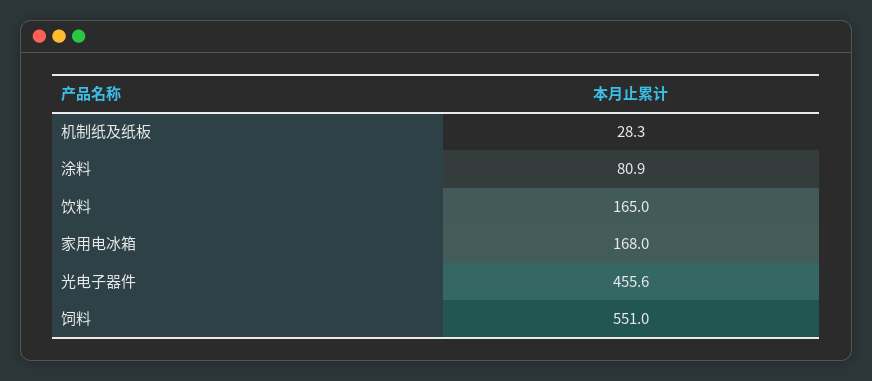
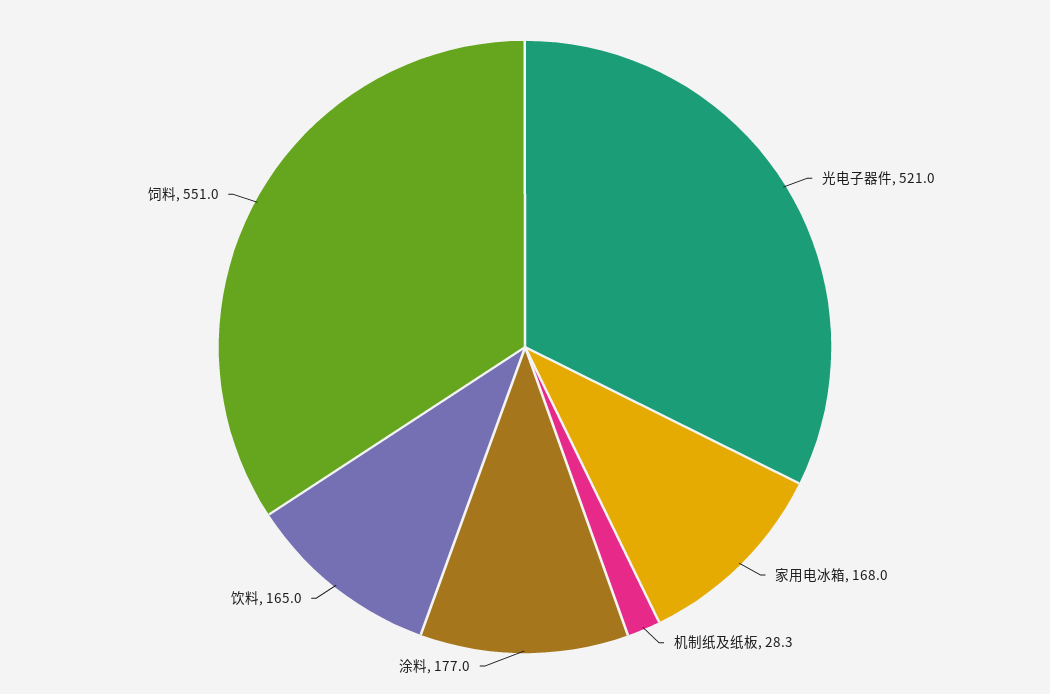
涂料: 80.9 -> 177
光电子器件: 455.6 -> 521

